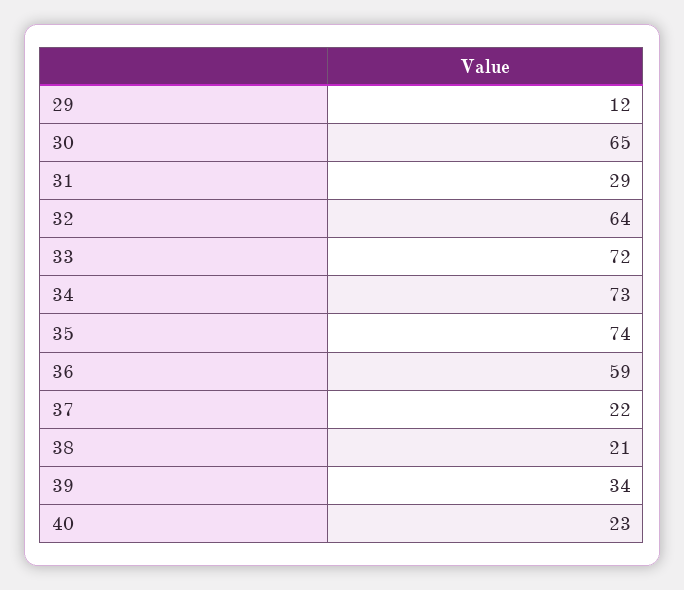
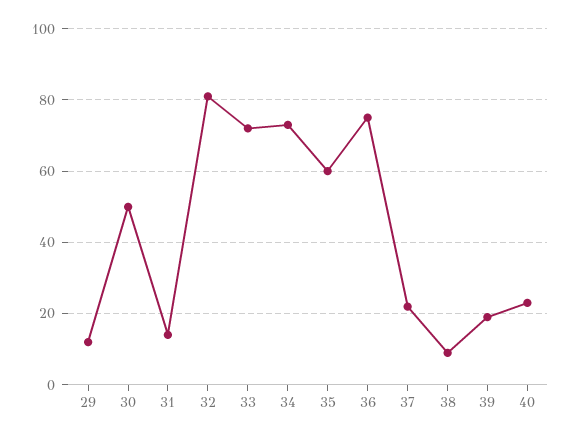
30: 65 -> 50
31: 29 -> 15
32: 64 -> 80
35: 74 -> 60
36: 59 -> 75
38: 21 -> 10
39: 34 -> 20

